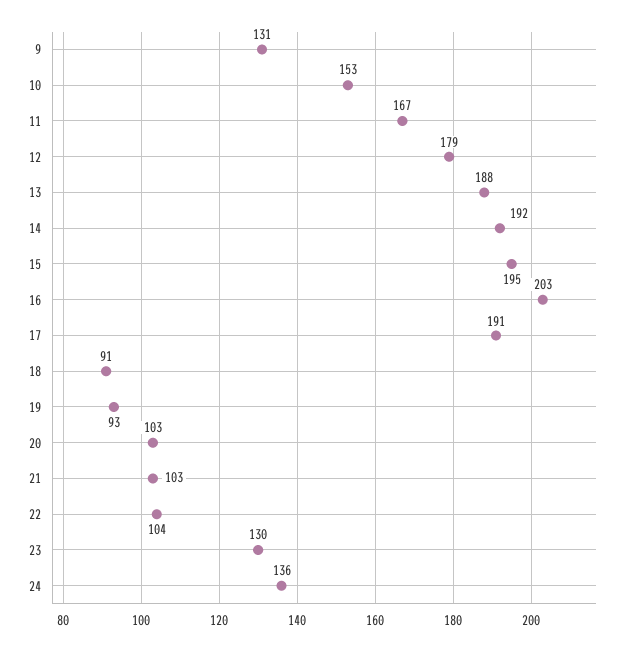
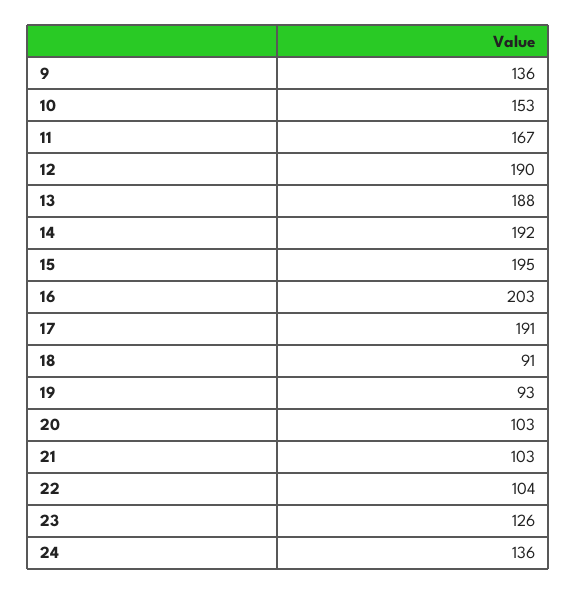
9: 131 -> 136
12: 179 -> 190
23: 130 -> 126

